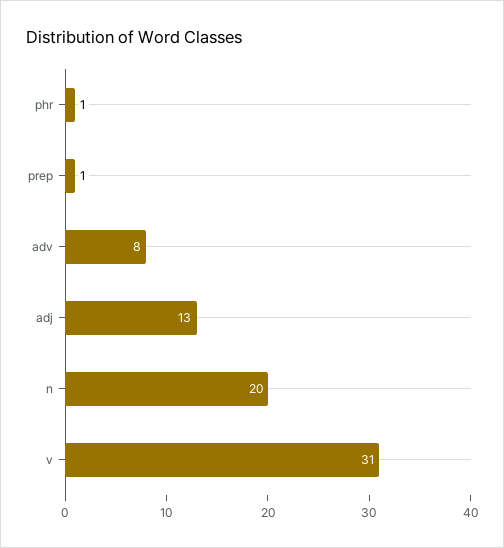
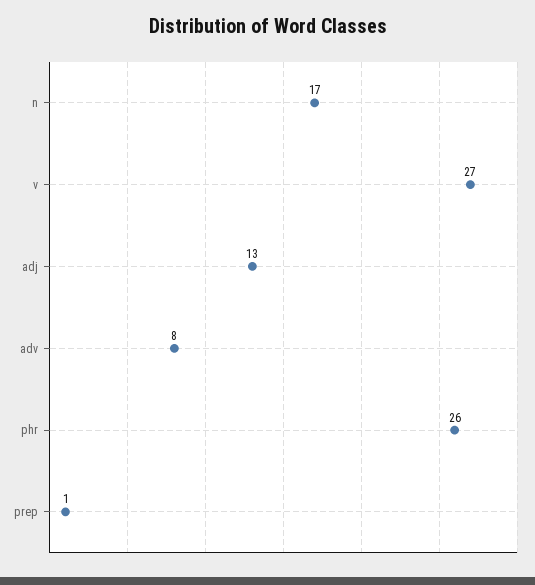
phr: 1 -> 26
n: 20 -> 17
v: 31 -> 27

